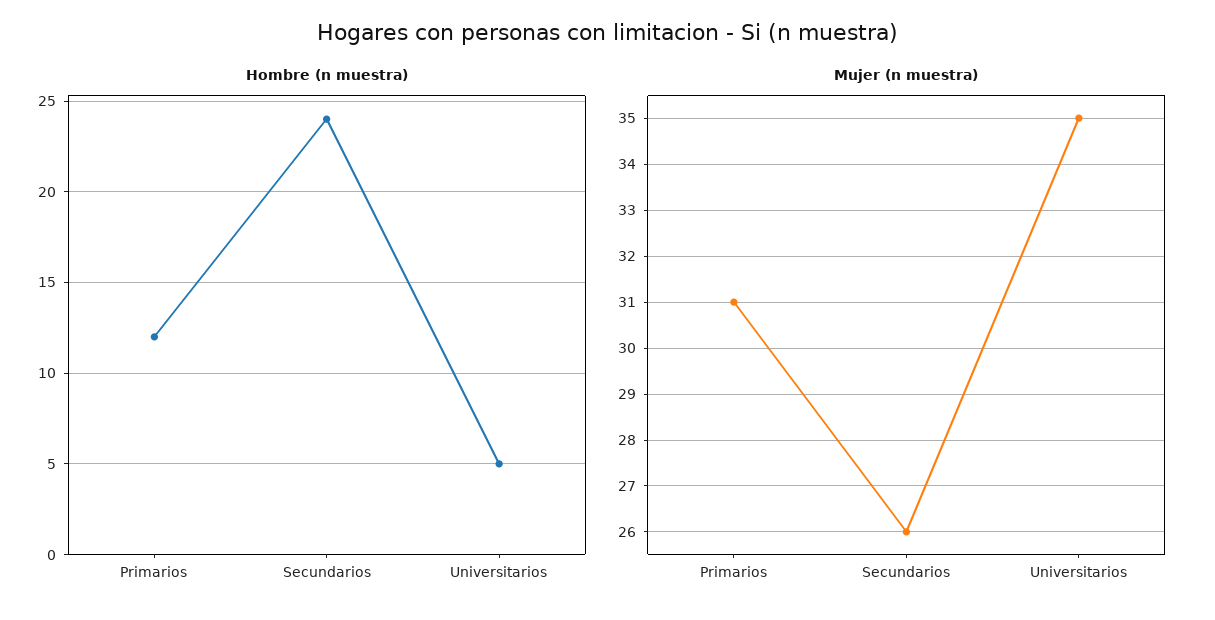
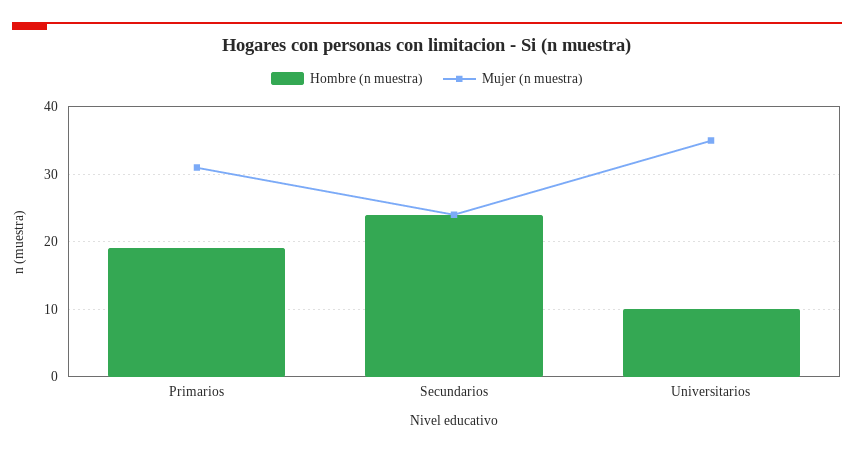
Hombre (n muestra), Primarios: 12 -> 19
Hombre (n muestra), Universitarios: 5 -> 10
Mujer (n muestra), Secundarios: 26 -> 24

